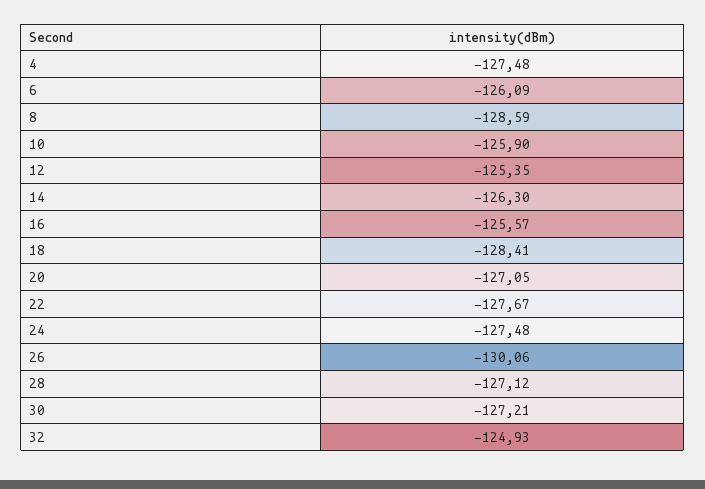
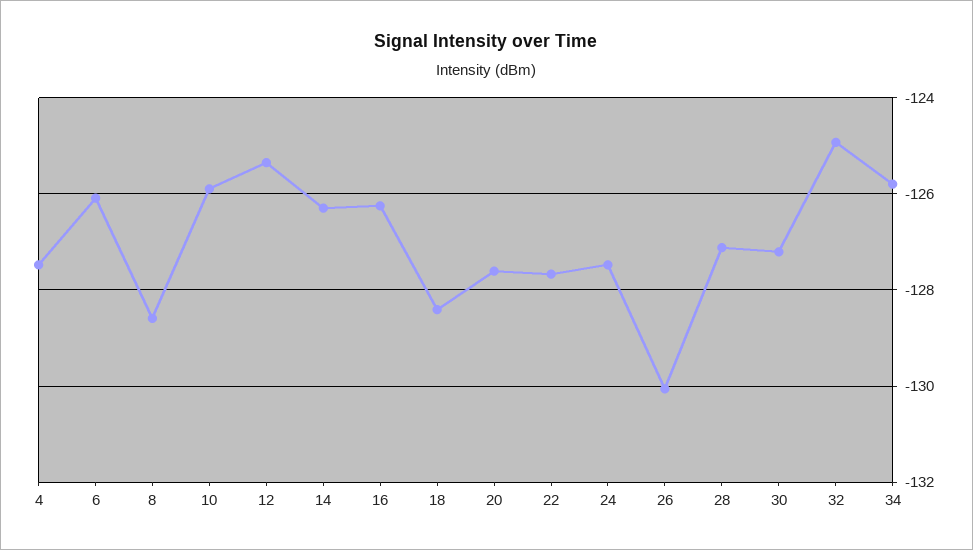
16: -125.57 -> -126.2
20: -127.05 -> -127.6
34: none -> -125.8

